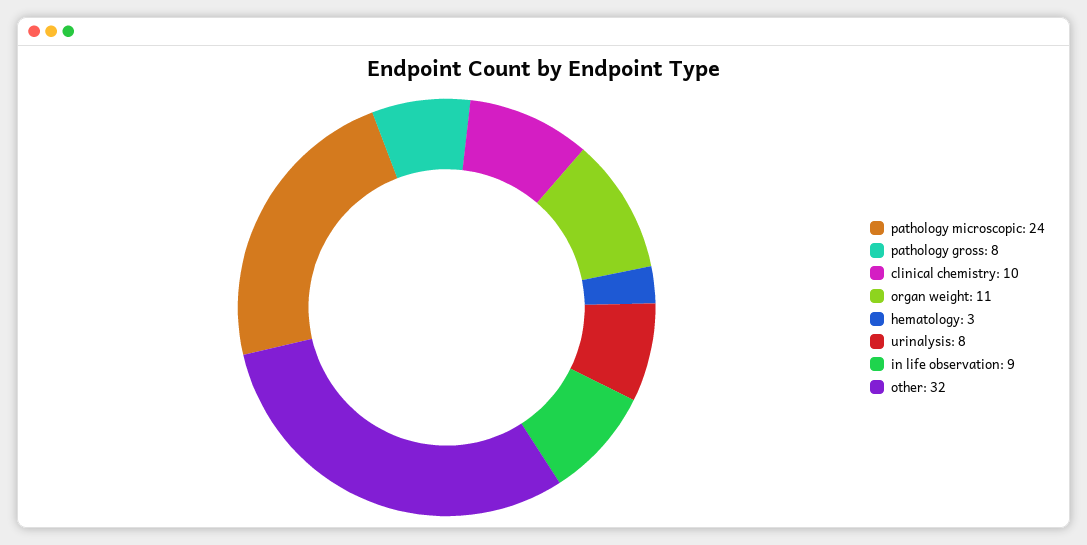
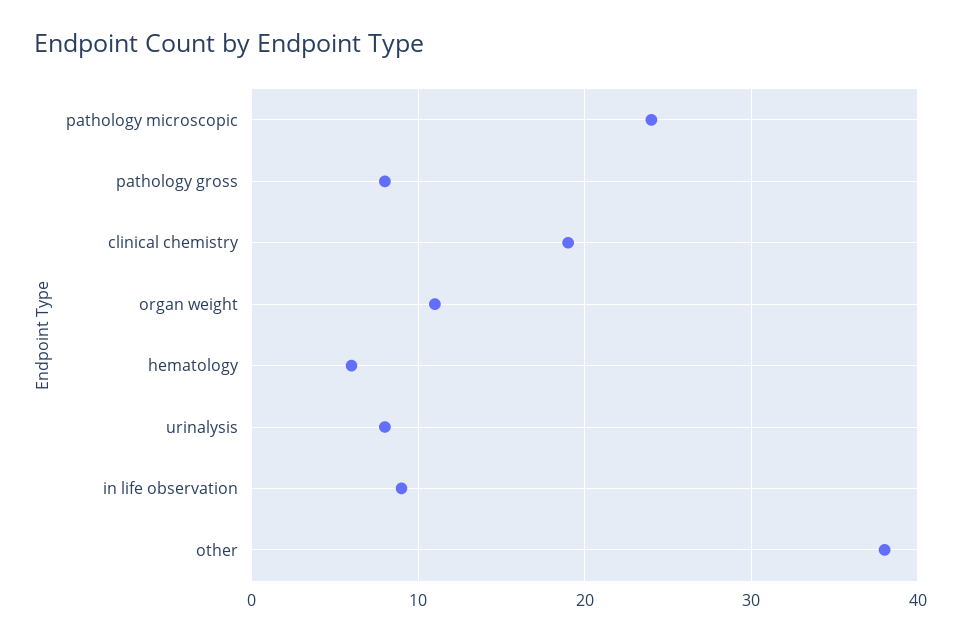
clinical chemistry: 10 -> 19
hematology: 3 -> 6
other: 32 -> 38

